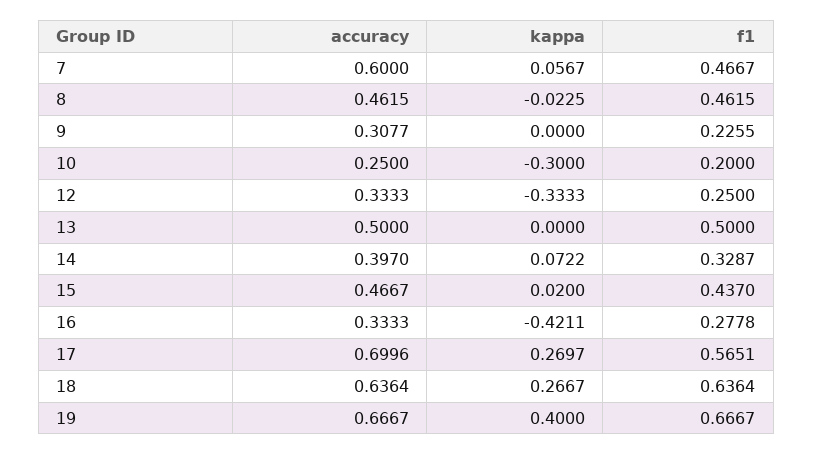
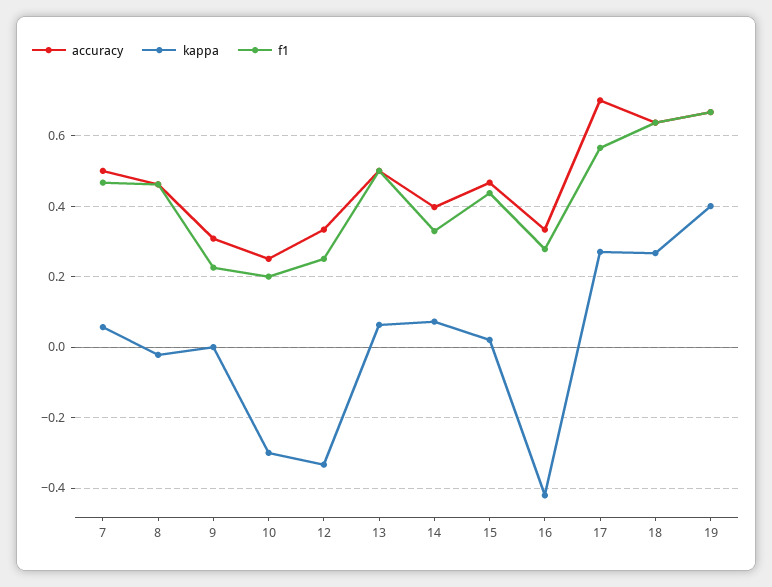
accuracy, 7: 0.6 -> 0.5
kappa, 13: 0 -> 0.06

